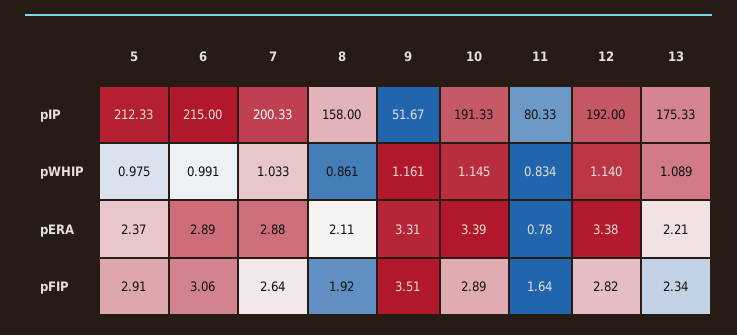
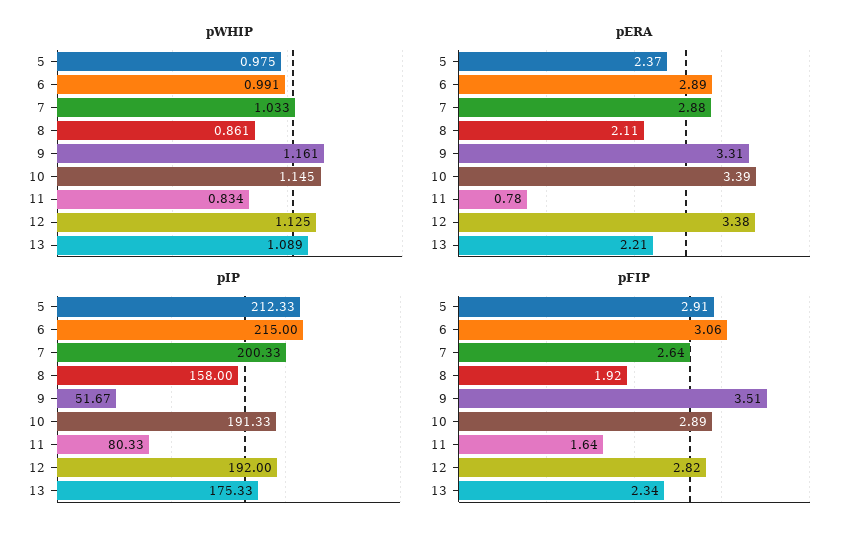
pWHIP, 12: 1.14 -> 1.125

